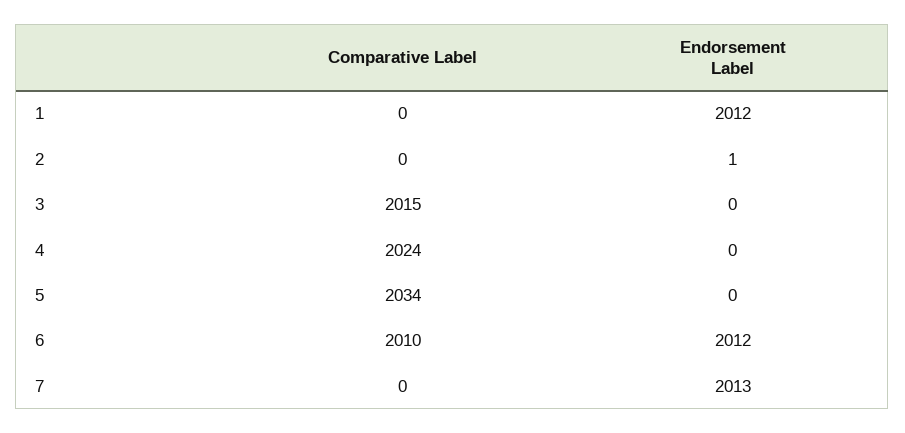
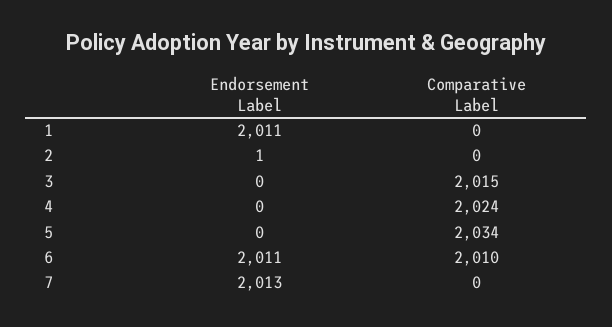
Endorsement Label, 1: 2012 -> 2011
Endorsement Label, 6: 2012 -> 2011

